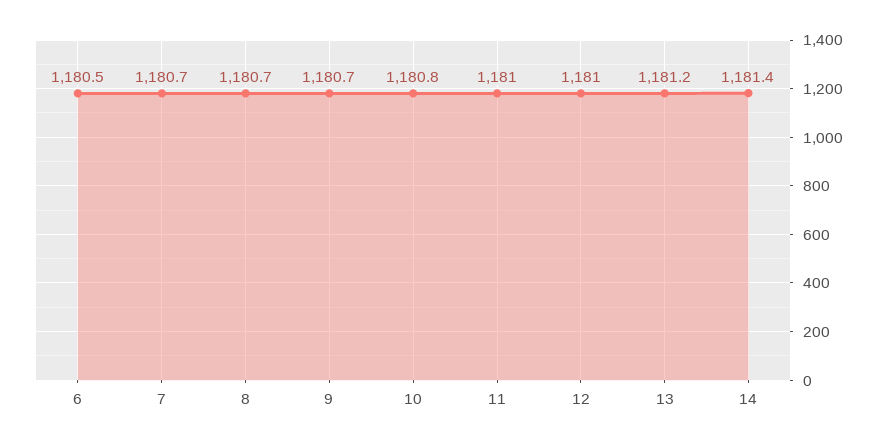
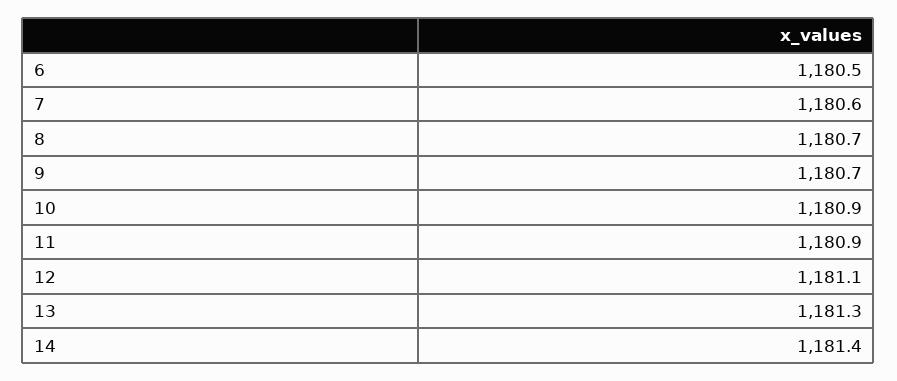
7: 1180.7 -> 1180.6
10: 1180.8 -> 1180.9
11: 1181 -> 1180.9
12: 1181 -> 1181.1
13: 1181.2 -> 1181.3

